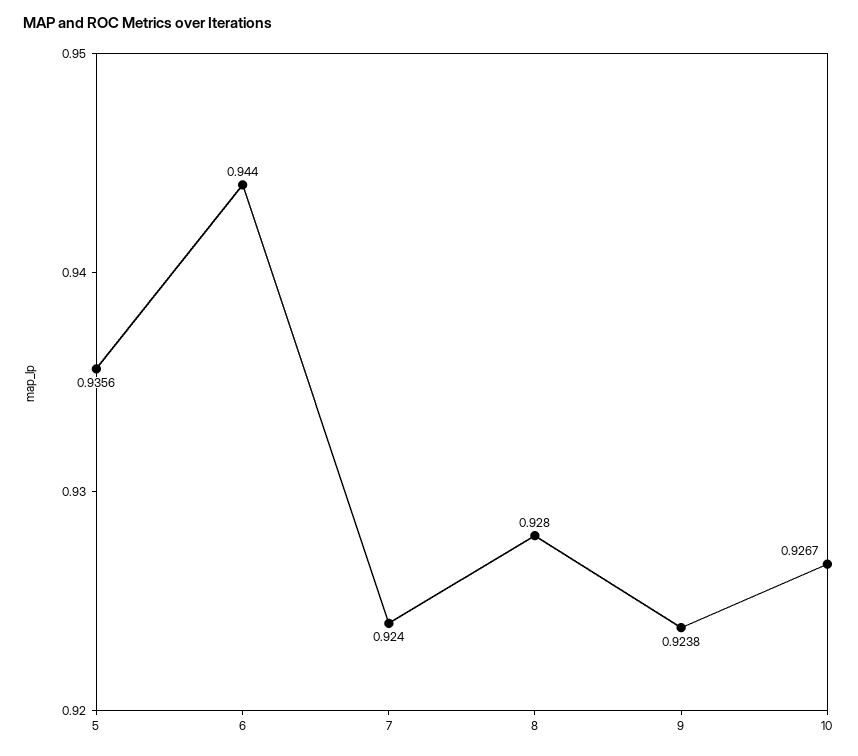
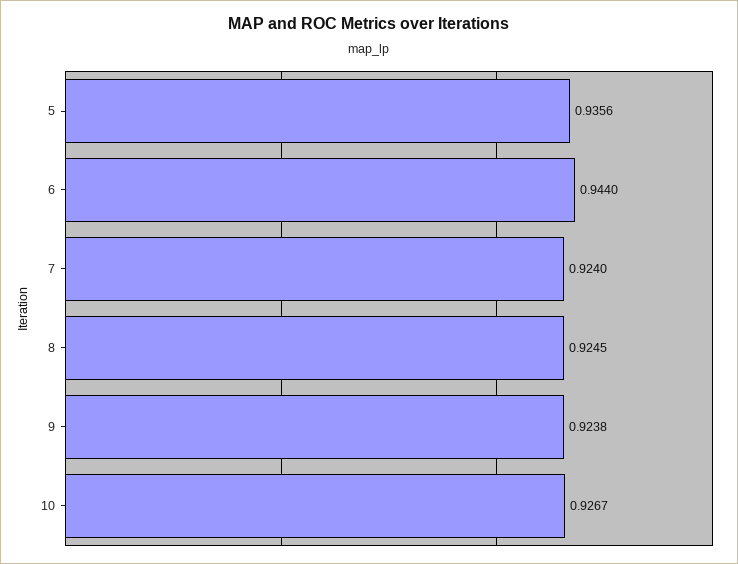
8: 0.928 -> 0.9245

